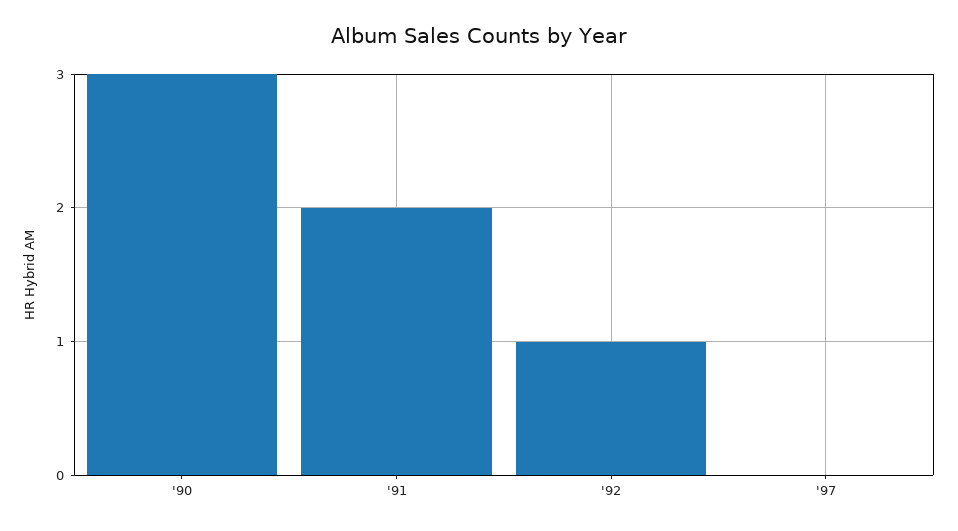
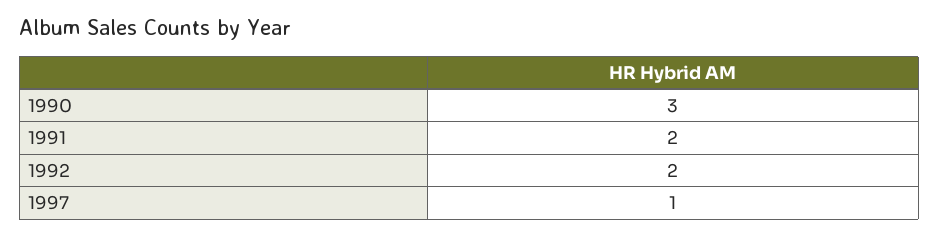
'92: 1 -> 2
'97: 0 -> 1

